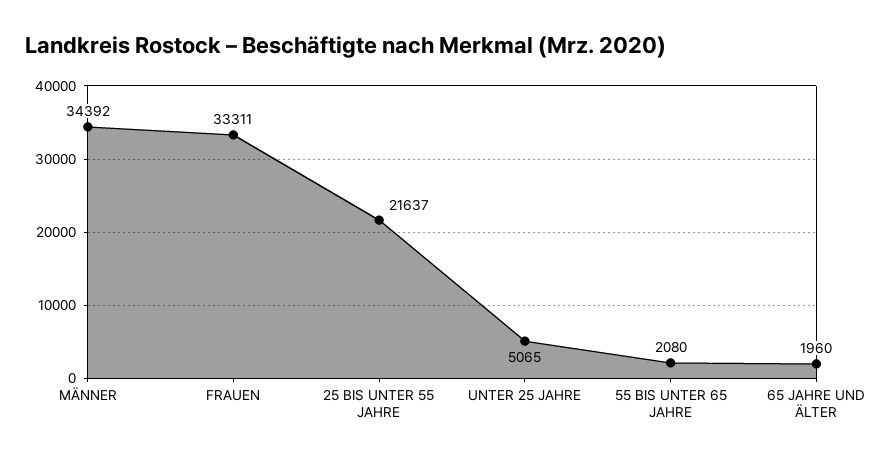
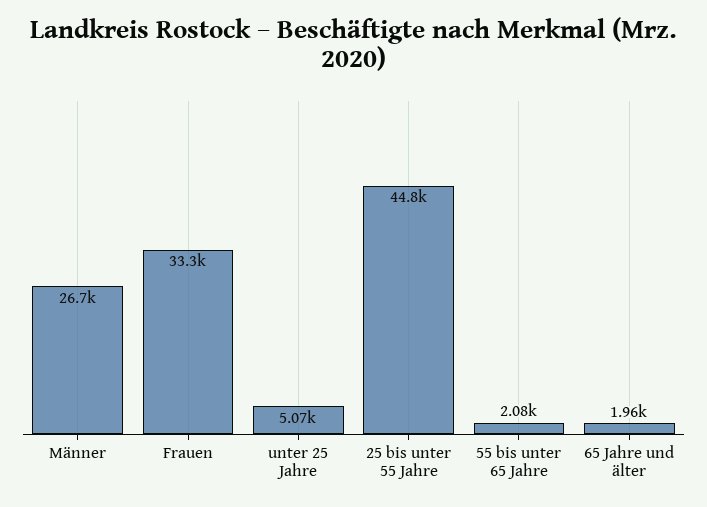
MÄNNER: 34392 -> 26700
25 BIS UNTER 55 JAHRE: 21637 -> 44800

